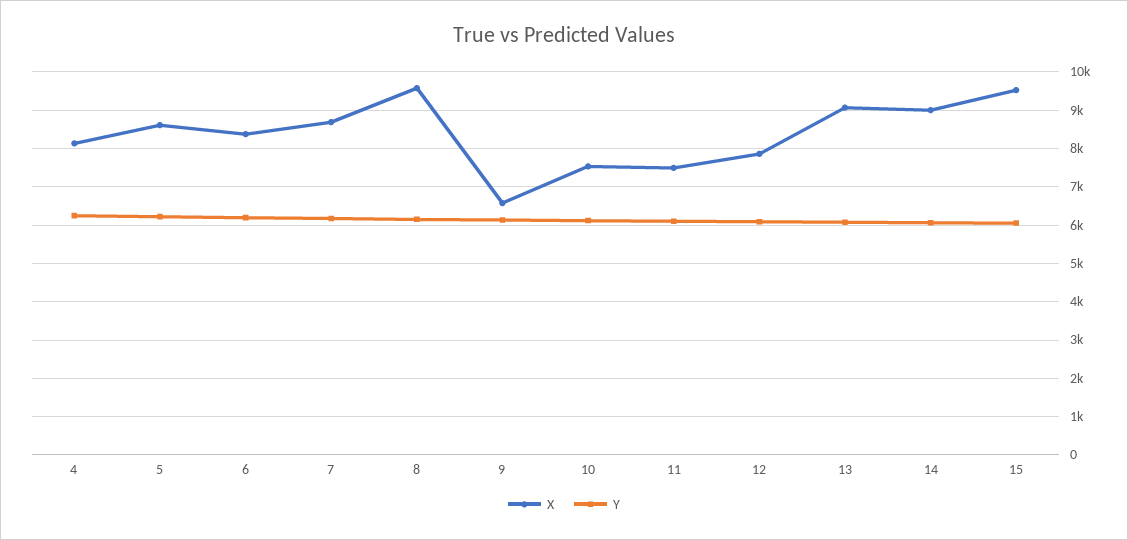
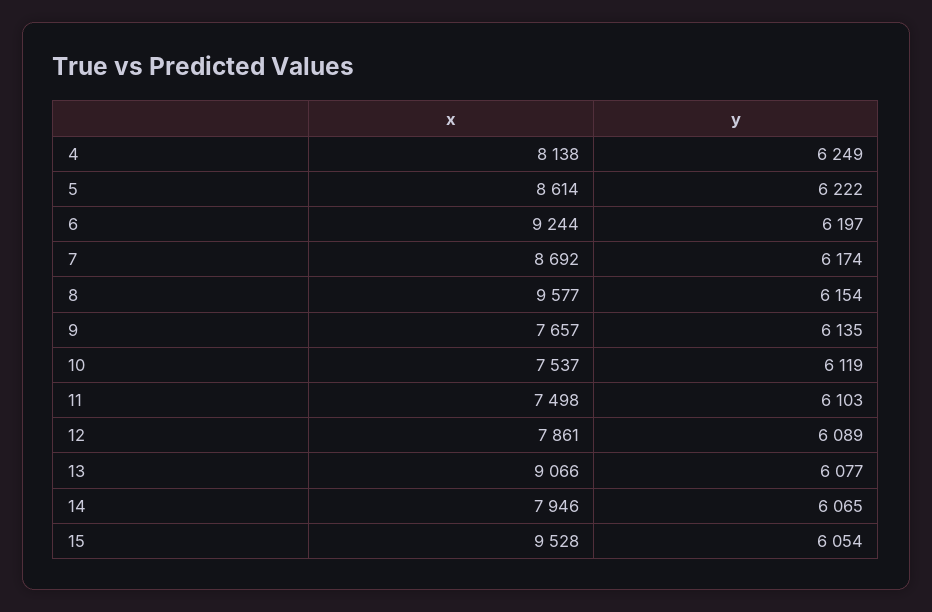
X, 6: 8400 -> 9244
X, 9: 6600 -> 7657
X, 14: 9000 -> 7946

